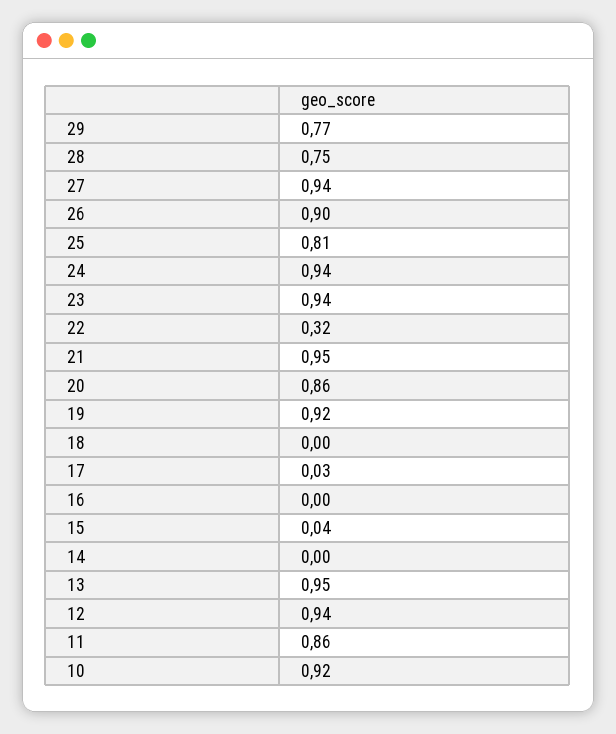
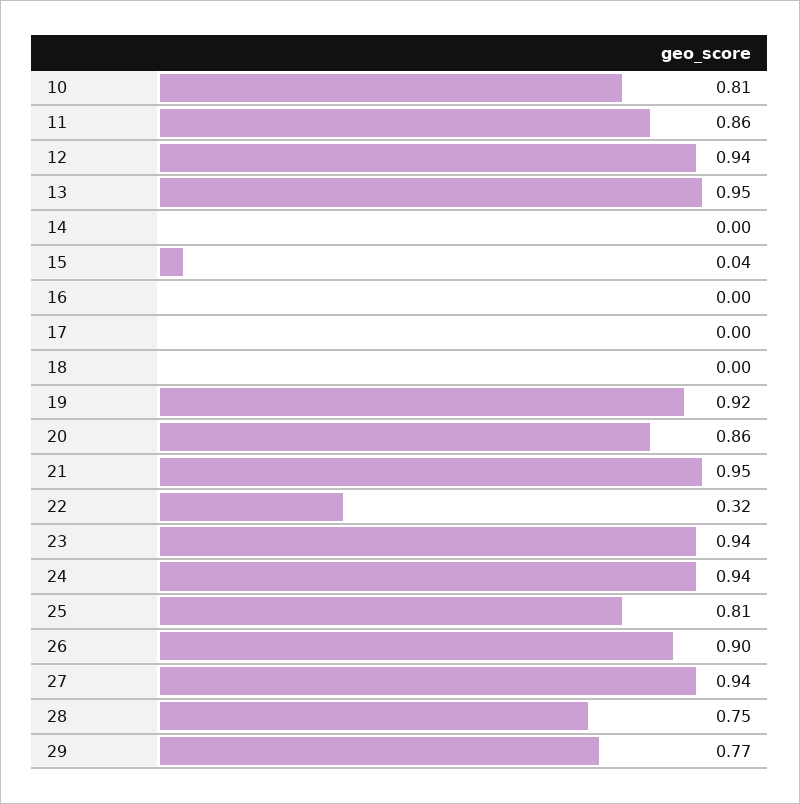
17: 0.03 -> 0
10: 0.92 -> 0.81

